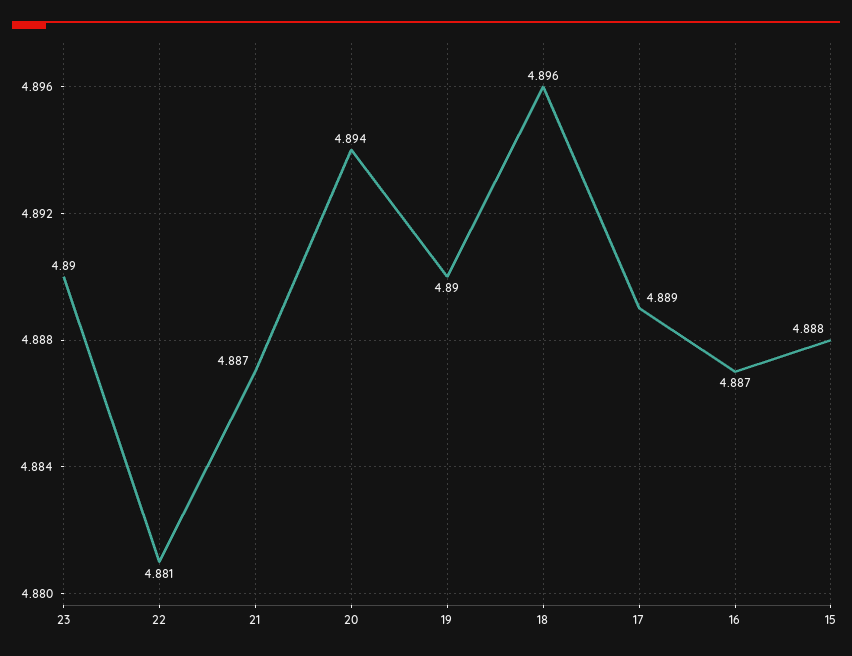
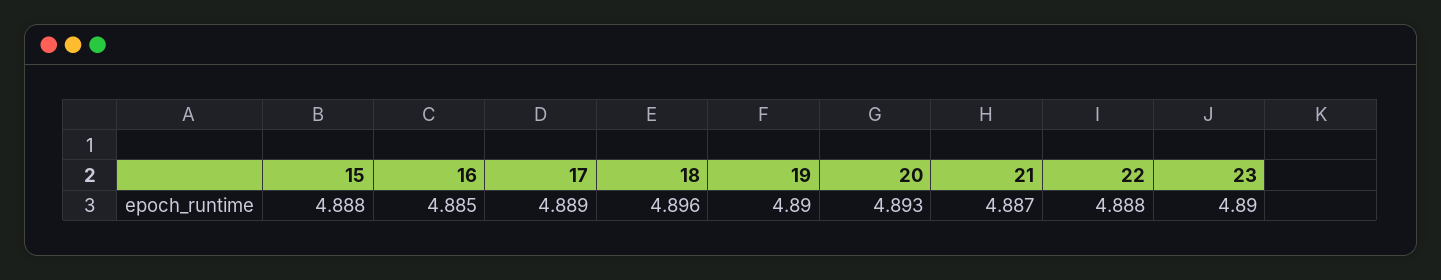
22: 4.881 -> 4.888
20: 4.894 -> 4.893
16: 4.887 -> 4.885

